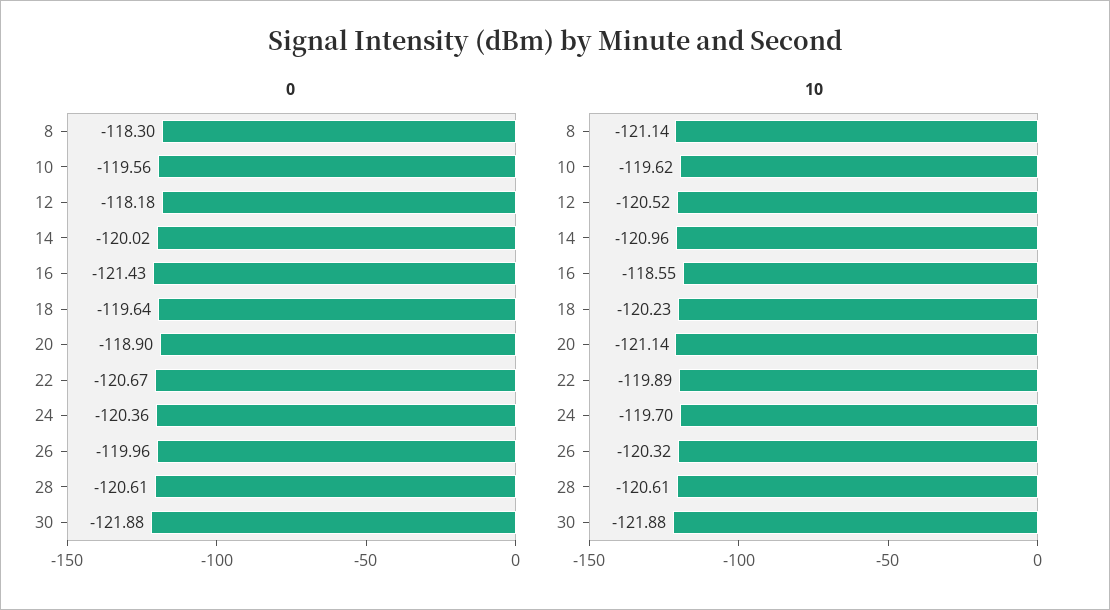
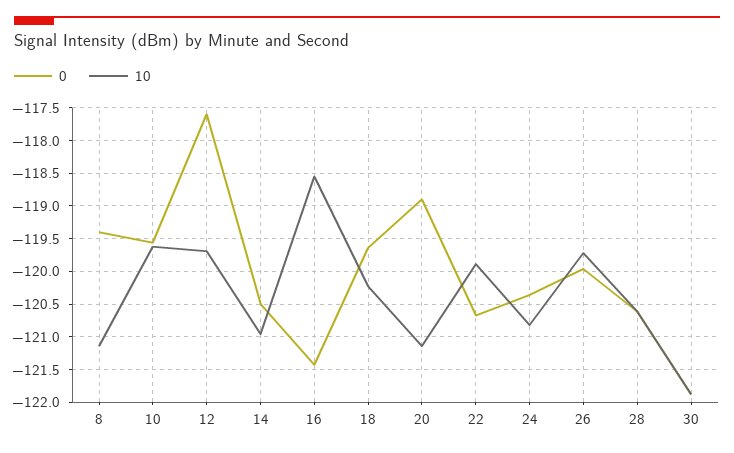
0, 8: -118.3 -> -119.4
0, 12: -118.18 -> -117.6
0, 14: -120.02 -> -120.5
10, 12: -120.52 -> -119.7
10, 24: -119.7 -> -120.8
10, 26: -120.32 -> -119.7

